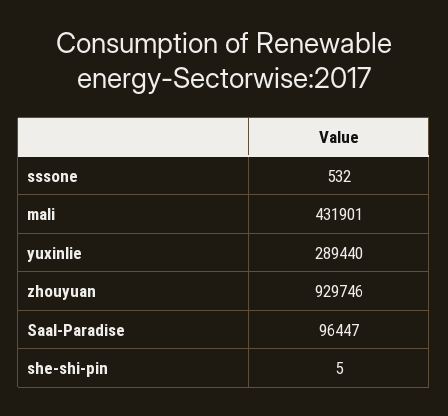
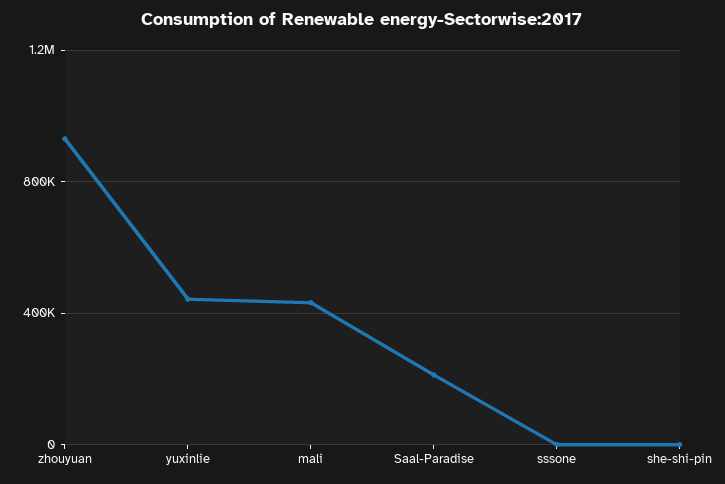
yuxinlie: 289440 -> 450000
Saal-Paradise: 96447 -> 200000

